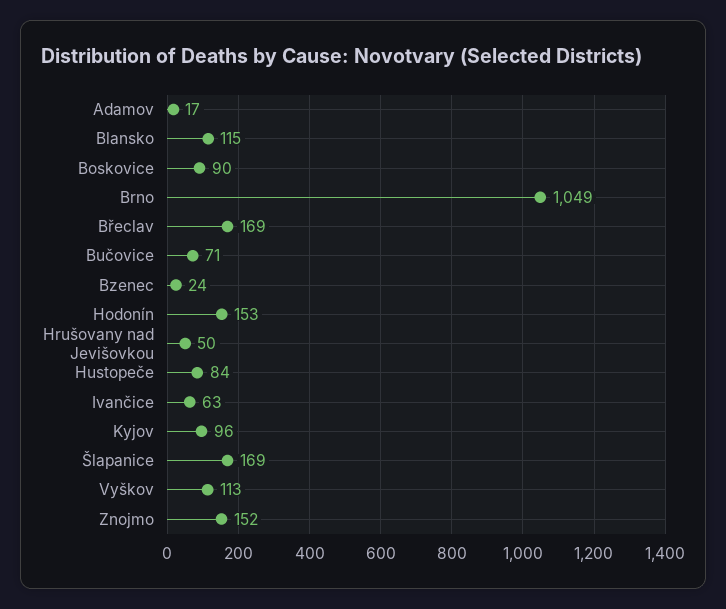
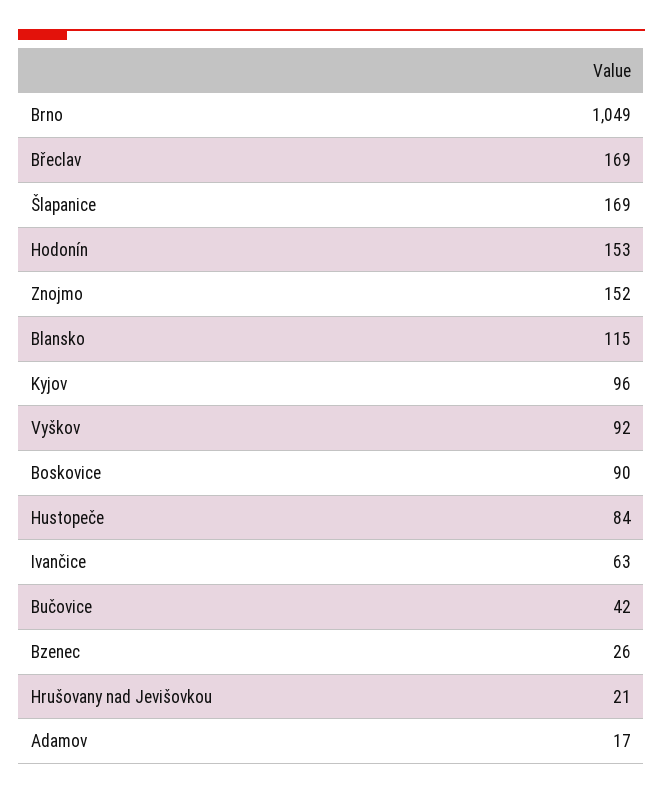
Bučovice: 71 -> 42
Bzenec: 24 -> 26
Hrušovany nad Jevišovkou: 50 -> 21
Vyškov: 113 -> 92

